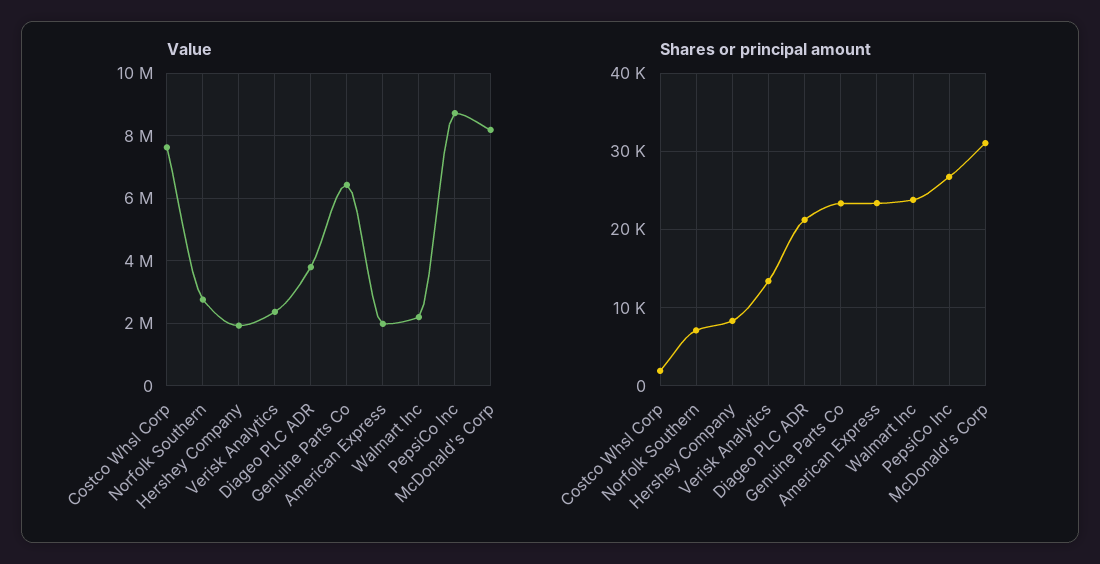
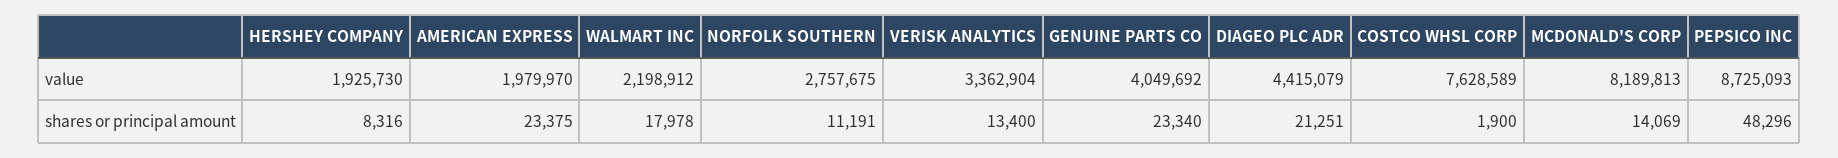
Value, Verisk Analytics: 2400000 -> 3362904
Value, Diageo PLC ADR: 3800000 -> 4415079
Value, Genuine Parts Co: 6400000 -> 4049692
Shares or principal amount, Norfolk Southern: 7000 -> 11191
Shares or principal amount, Walmart Inc: 24000 -> 17978
Shares or principal amount, PepsiCo Inc: 27000 -> 48296
Shares or principal amount, McDonald's Corp: 31000 -> 14069

